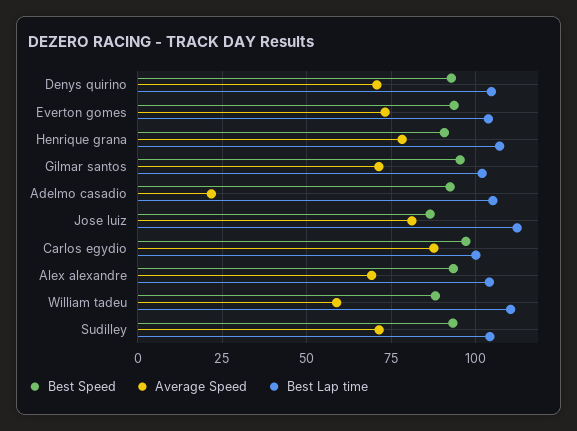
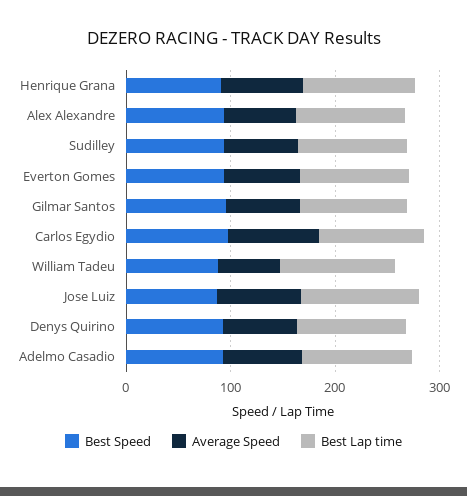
Average Speed, Adelmo casadio: 22.5 -> 80

